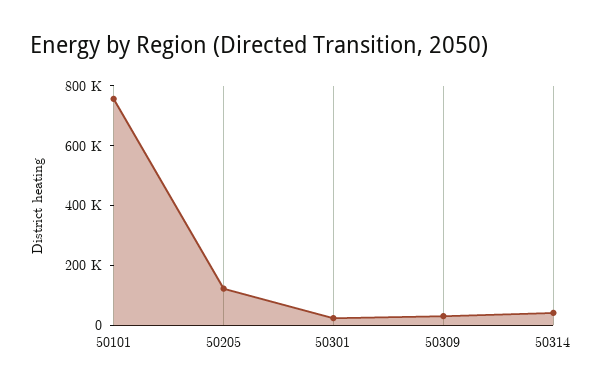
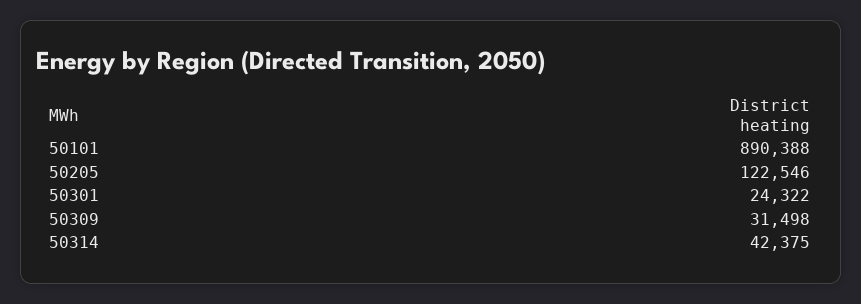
50101: 750000 -> 890388

